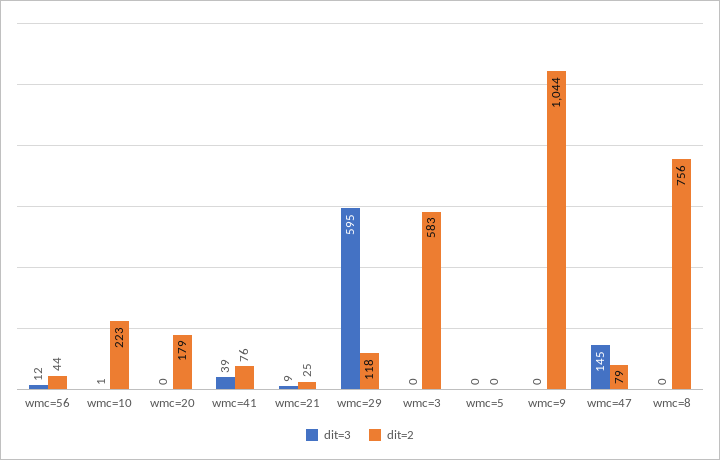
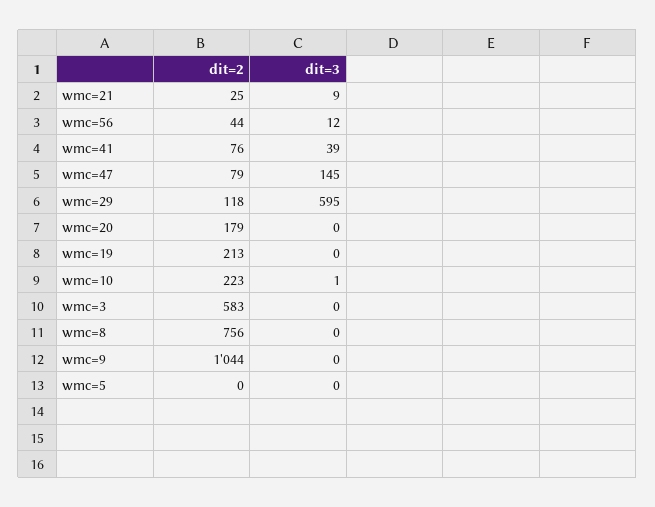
dit=2, wmc=19: none -> 213
dit=3, wmc=19: none -> 0

